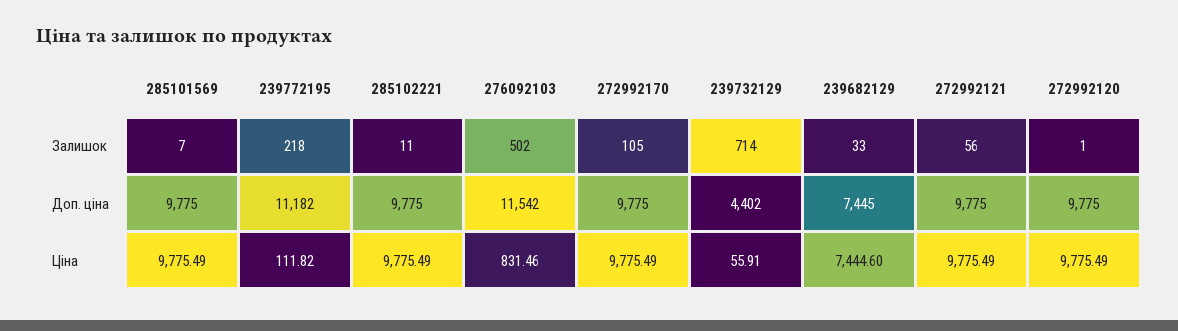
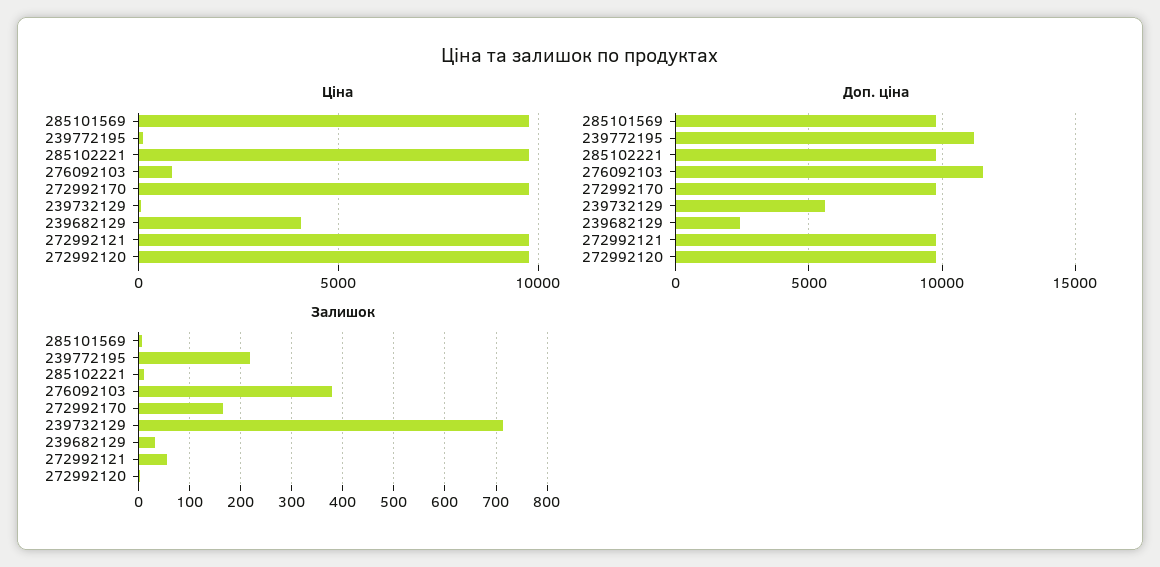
Залишок, 276092103: 502 -> 380
Залишок, 272992170: 105 -> 160
Доп. ціна, 239732129: 4402 -> 5500
Доп. ціна, 239682129: 7445 -> 2500
Ціна, 239682129: 7444.6 -> 4000

